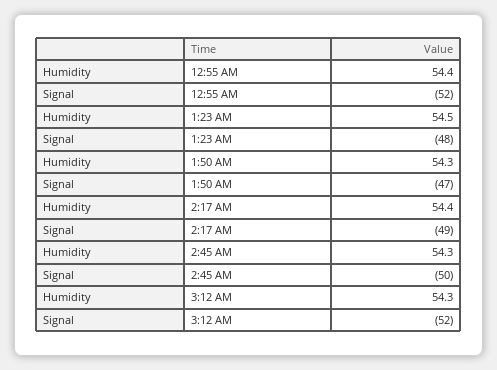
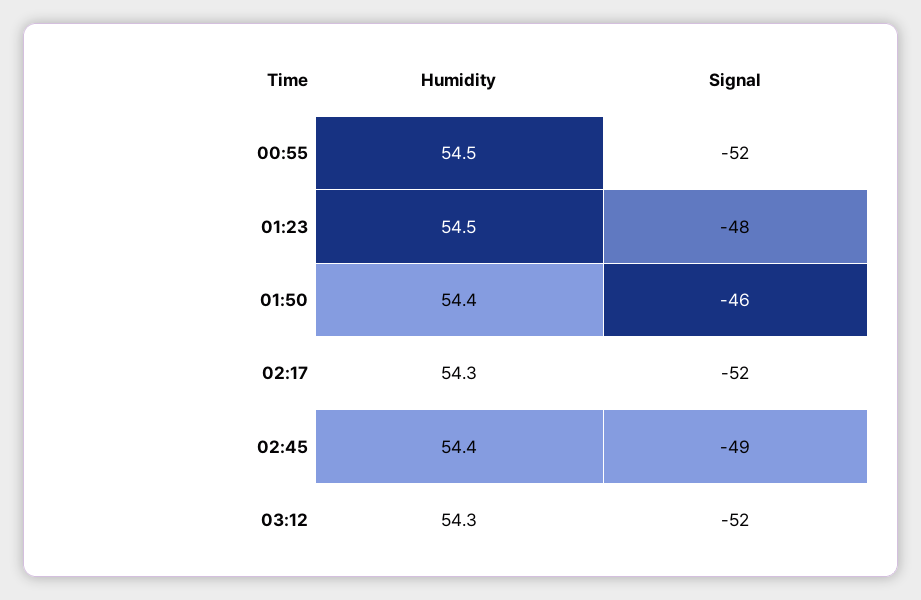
Humidity, 12:55 AM: 54.4 -> 54.5
Humidity, 1:50 AM: 54.3 -> 54.4
Signal, 1:50 AM: -47 -> -46
Humidity, 2:17 AM: 54.4 -> 54.3
Signal, 2:17 AM: -49 -> -52
Humidity, 2:45 AM: 54.3 -> 54.4
Signal, 2:45 AM: -50 -> -49

